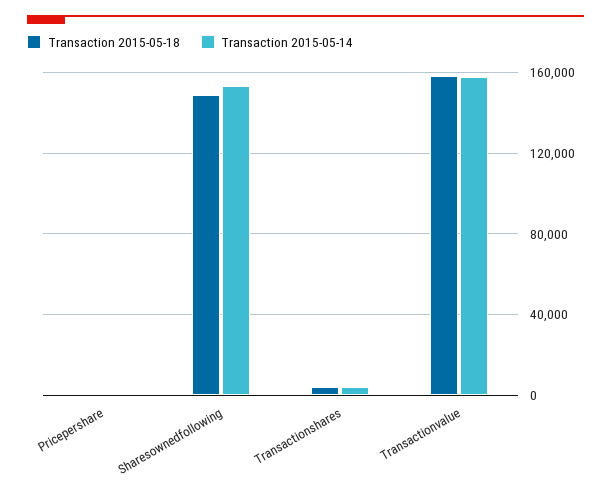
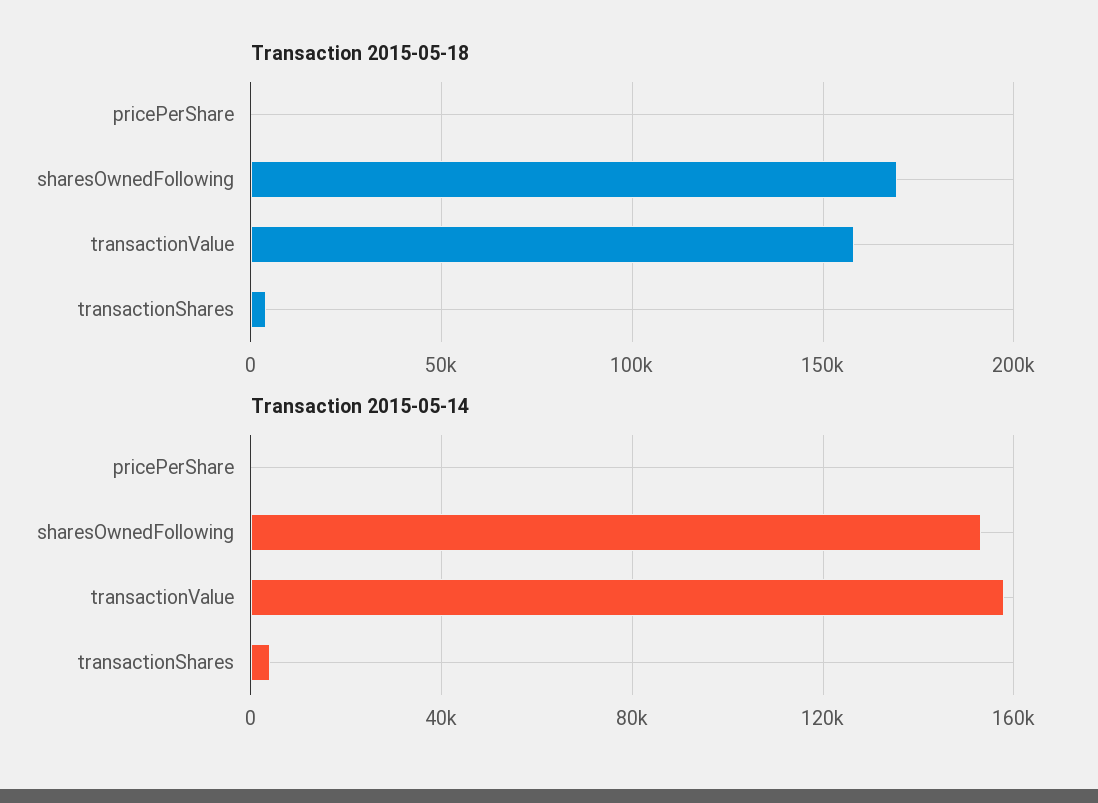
Transaction 2015-05-18, Sharesownedfollowing: 150000 -> 170000

